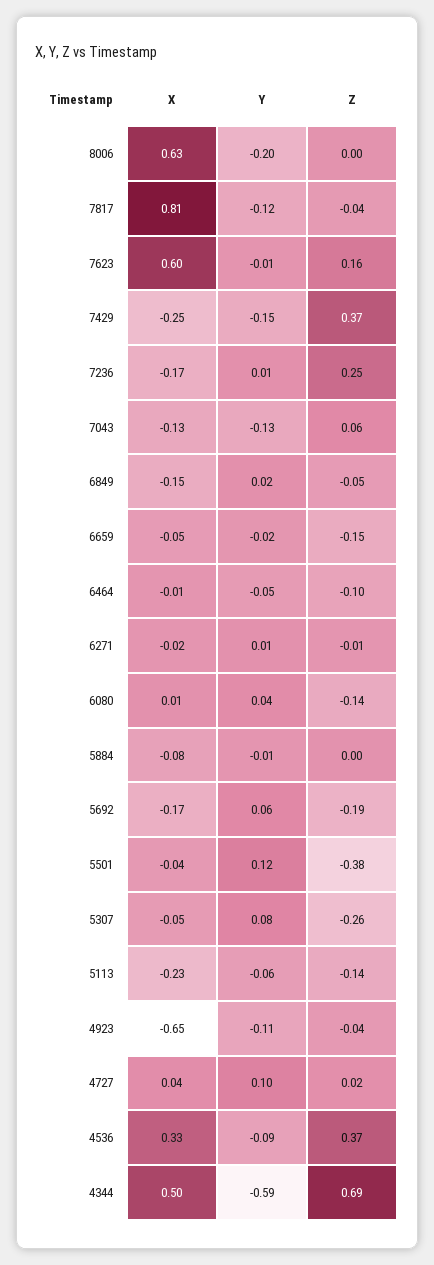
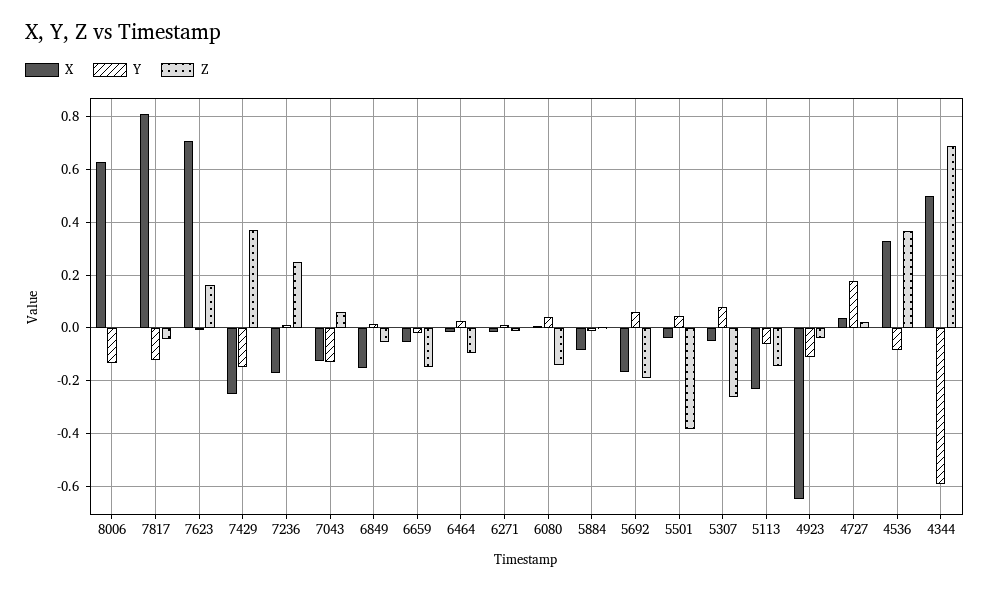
Y, 8006: -0.2 -> -0.125
X, 7623: 0.6 -> 0.7
Y, 6464: -0.05 -> 0.025
Y, 5501: 0.12 -> 0.05
Y, 4727: 0.1 -> 0.175

